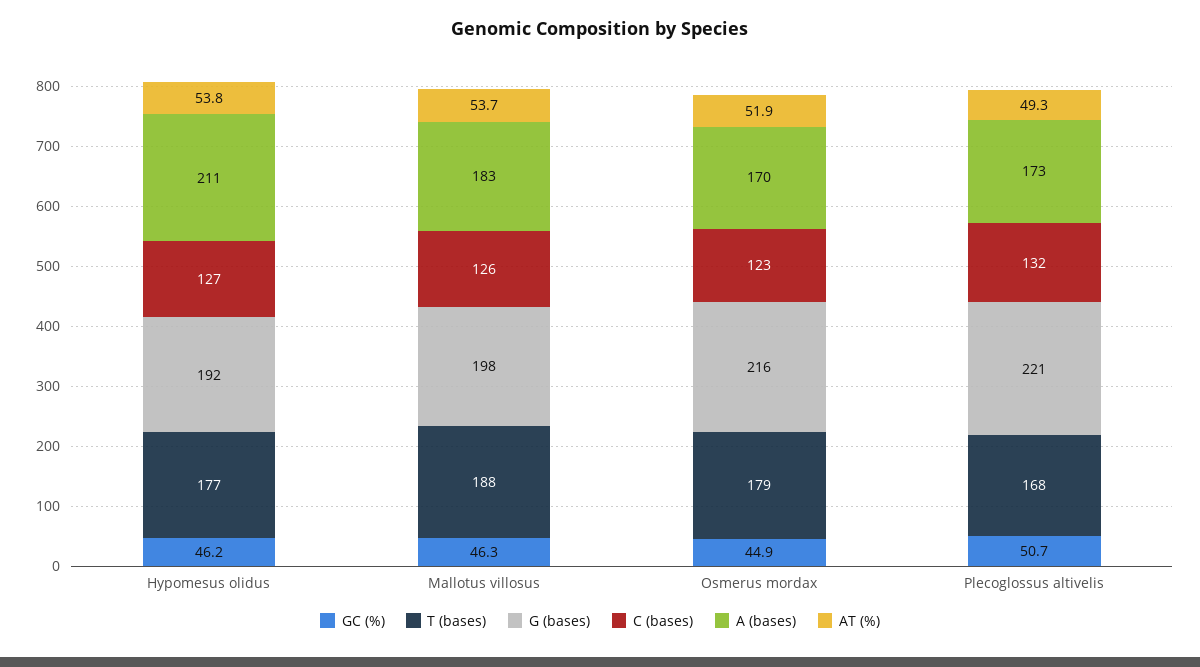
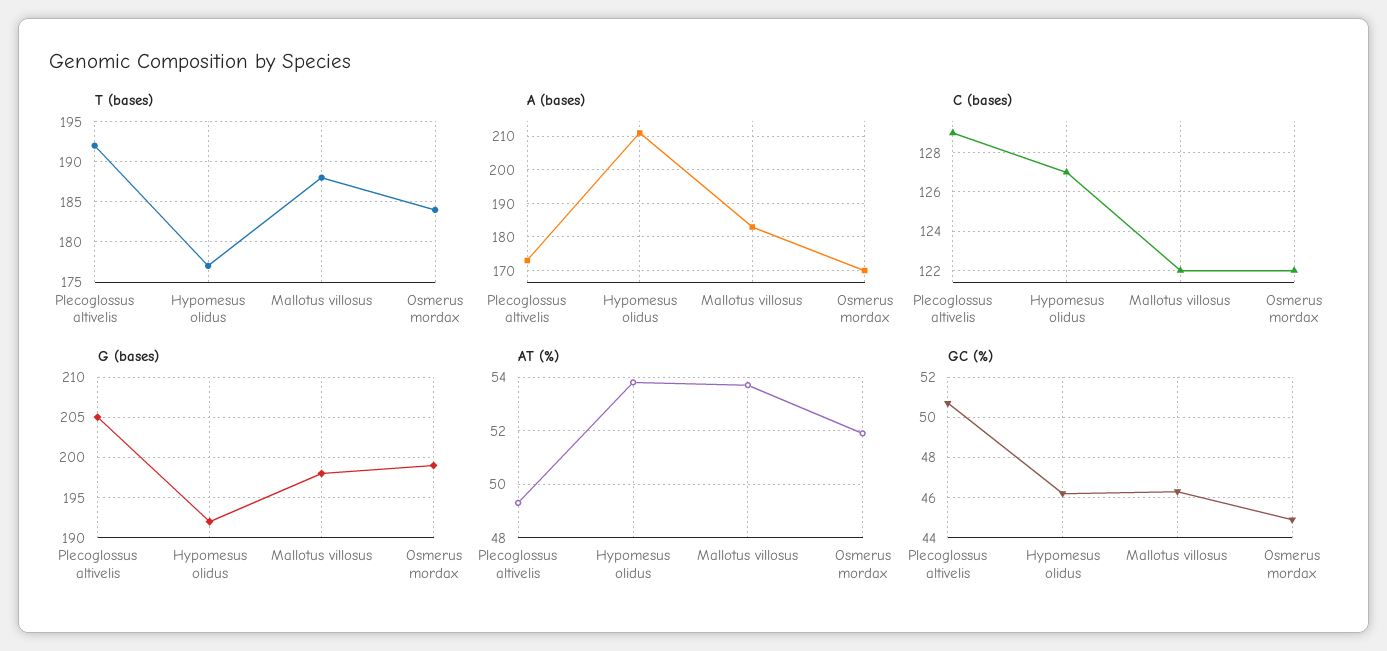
C (bases), Mallotus villosus: 126 -> 122
T (bases), Osmerus mordax: 179 -> 184
G (bases), Osmerus mordax: 216 -> 199
C (bases), Osmerus mordax: 123 -> 122
T (bases), Plecoglossus altivelis: 168 -> 192
G (bases), Plecoglossus altivelis: 221 -> 205
C (bases), Plecoglossus altivelis: 132 -> 129

